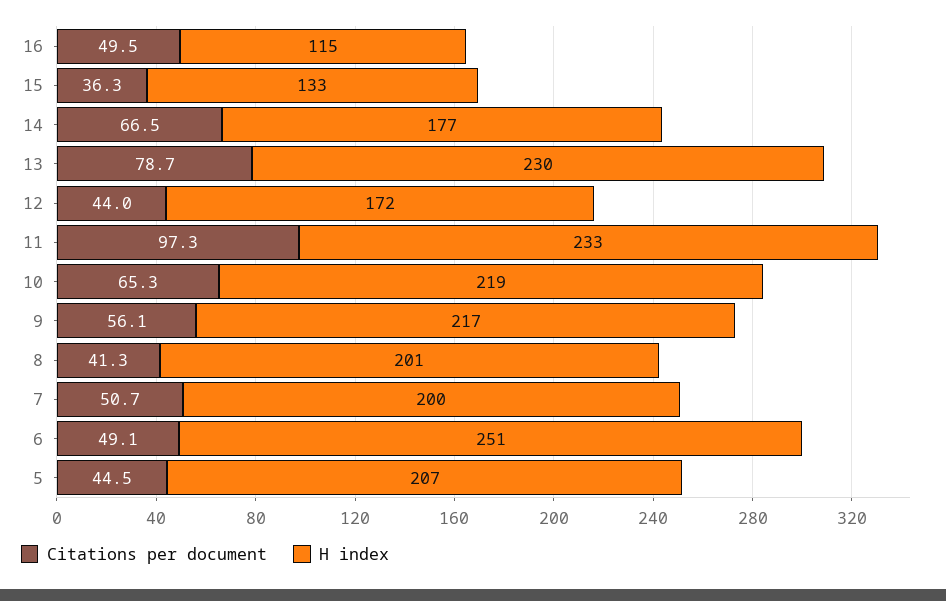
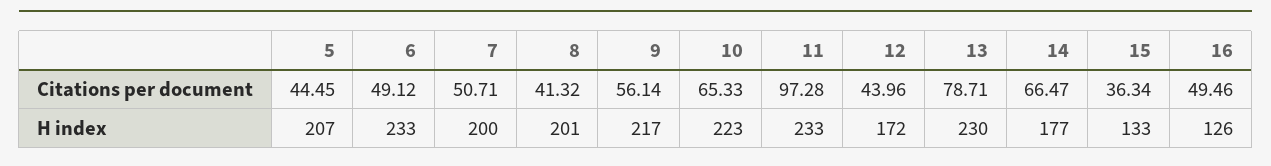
H index, 16: 115 -> 126
H index, 10: 219 -> 223
H index, 6: 251 -> 233

